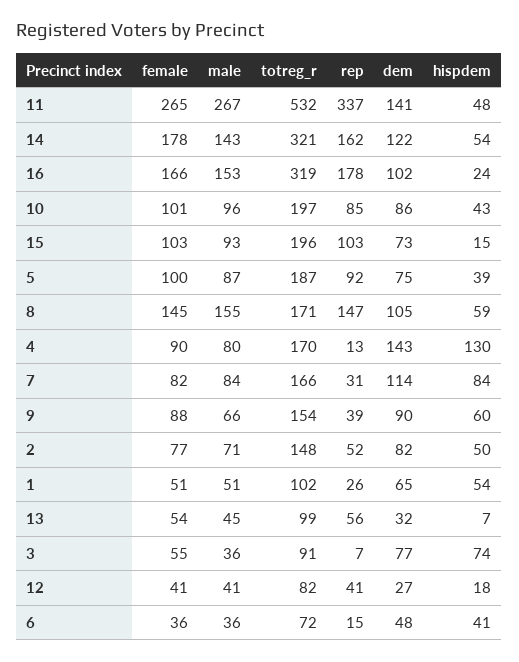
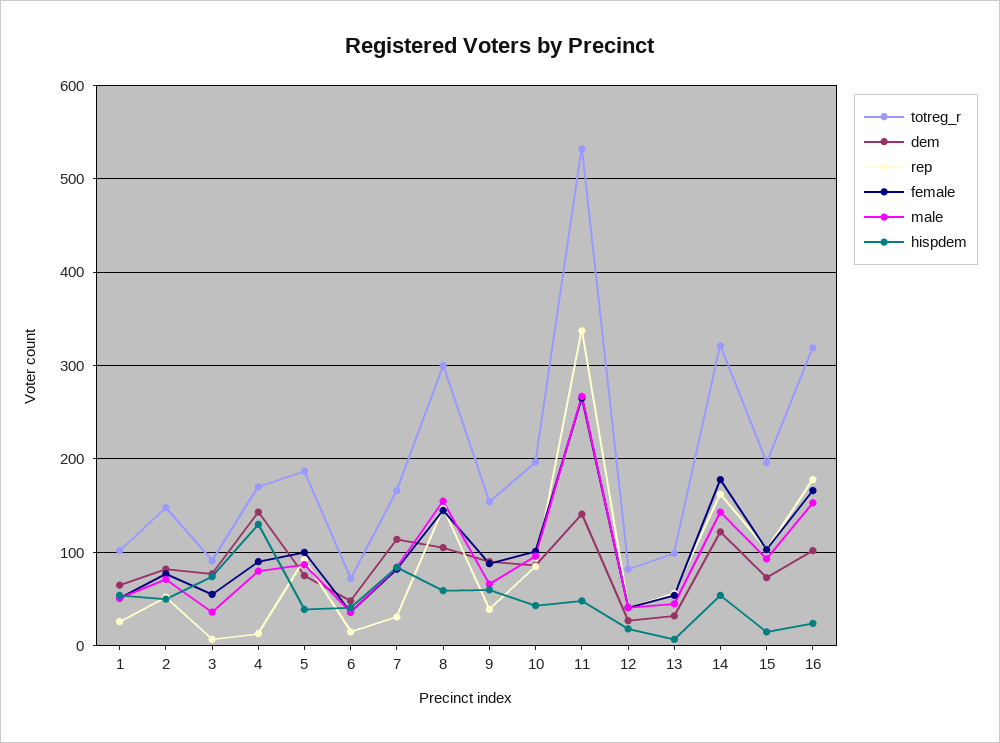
totreg_r, 8: 171 -> 300

